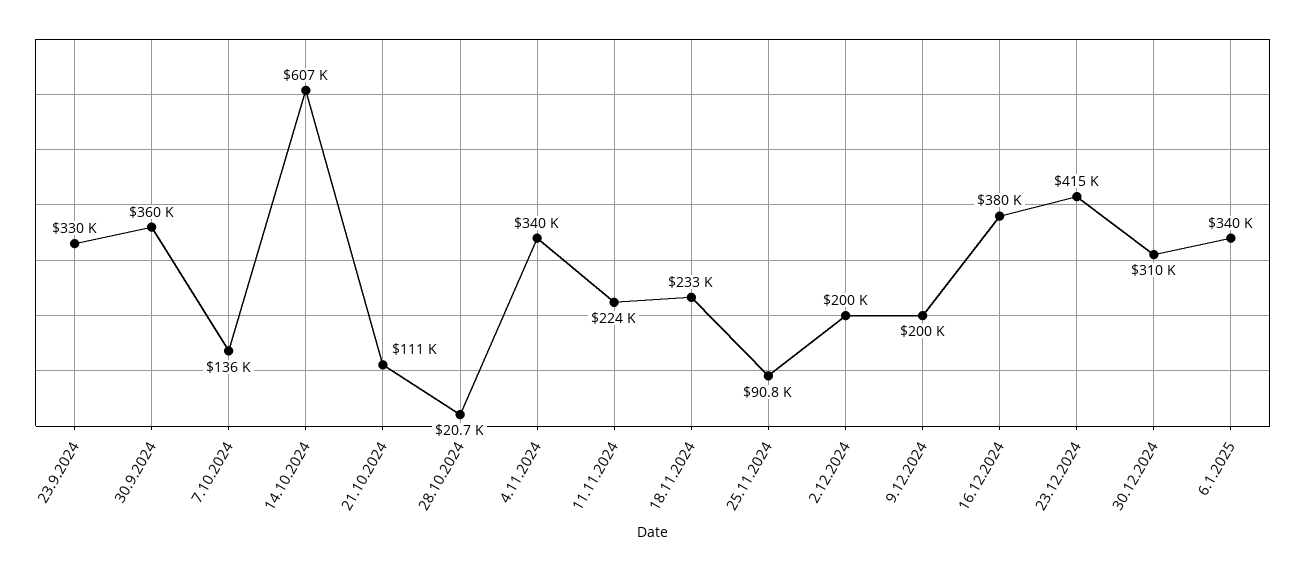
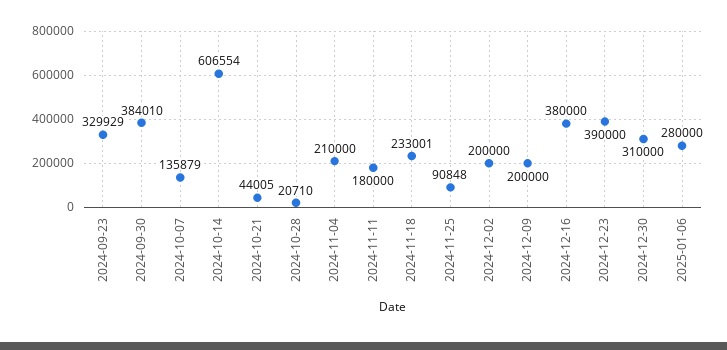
30.9.2024: 360000 -> 384010
21.10.2024: 111000 -> 44005
4.11.2024: 340000 -> 210000
11.11.2024: 224000 -> 180000
23.12.2024: 415000 -> 390000
6.1.2025: 340000 -> 280000

